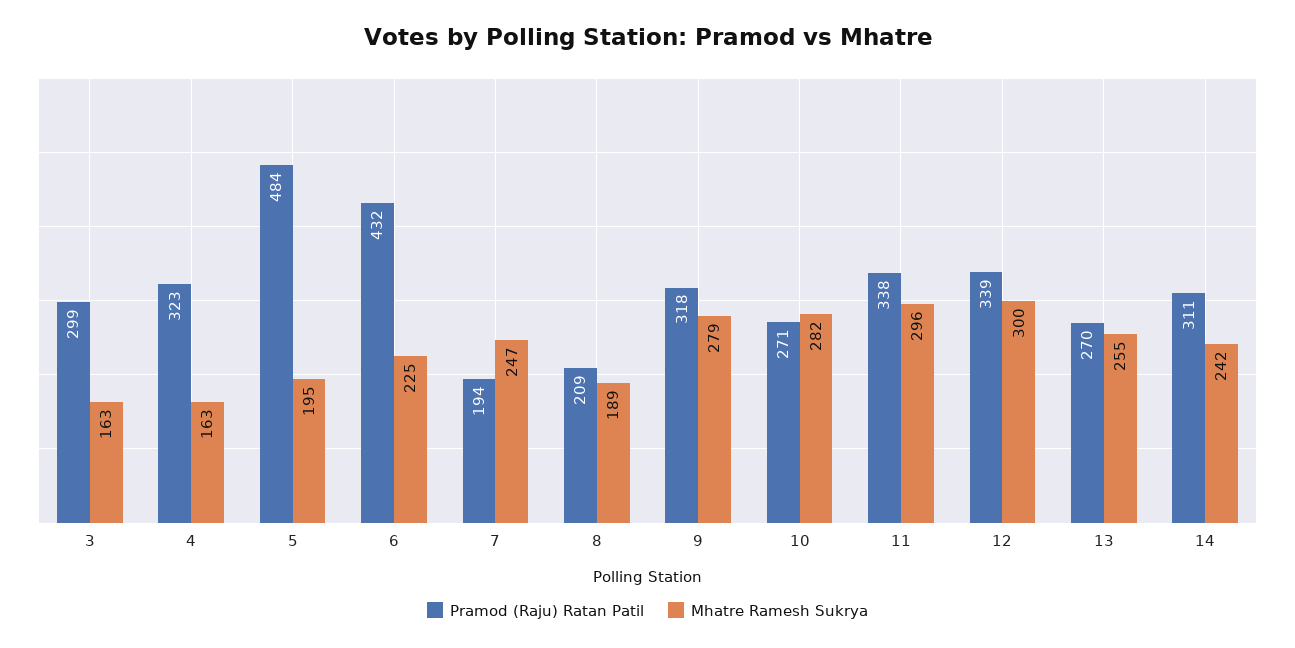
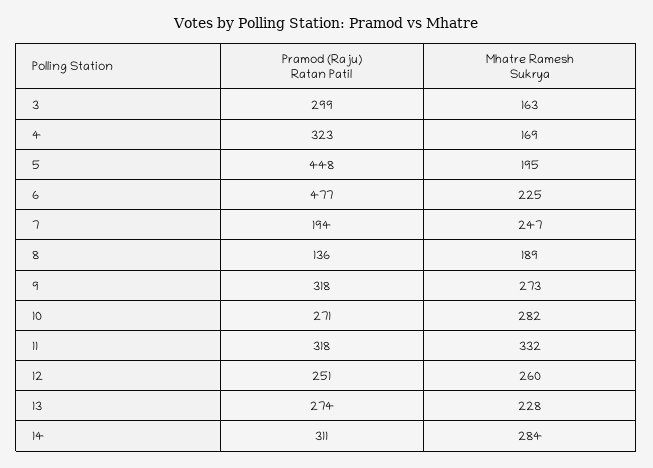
Mhatre Ramesh Sukrya, 4: 163 -> 169
Pramod (Raju) Ratan Patil, 5: 484 -> 448
Pramod (Raju) Ratan Patil, 6: 432 -> 477
Pramod (Raju) Ratan Patil, 8: 209 -> 136
Mhatre Ramesh Sukrya, 9: 279 -> 273
Pramod (Raju) Ratan Patil, 11: 338 -> 318
Mhatre Ramesh Sukrya, 11: 296 -> 332
Pramod (Raju) Ratan Patil, 12: 339 -> 251
Mhatre Ramesh Sukrya, 12: 300 -> 260
Pramod (Raju) Ratan Patil, 13: 270 -> 274
Mhatre Ramesh Sukrya, 13: 255 -> 228
Mhatre Ramesh Sukrya, 14: 242 -> 284

